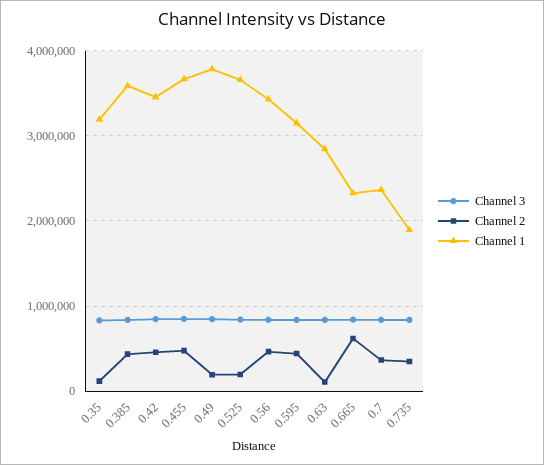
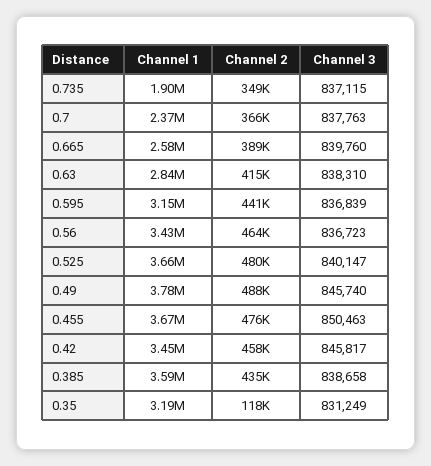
Channel 2, 0.49: 200000 -> 488000
Channel 2, 0.525: 200000 -> 480000
Channel 2, 0.63: 100000 -> 415000
Channel 2, 0.665: 600000 -> 389000
Channel 1, 0.665: 2300000 -> 2580000

